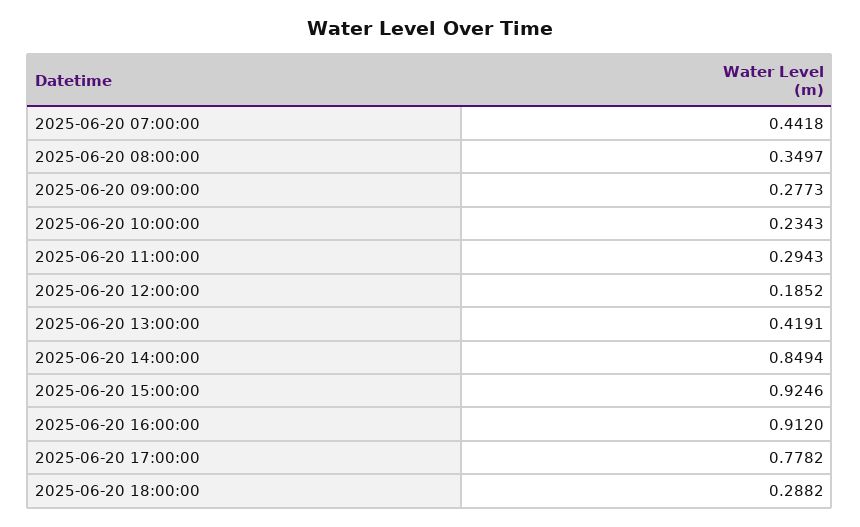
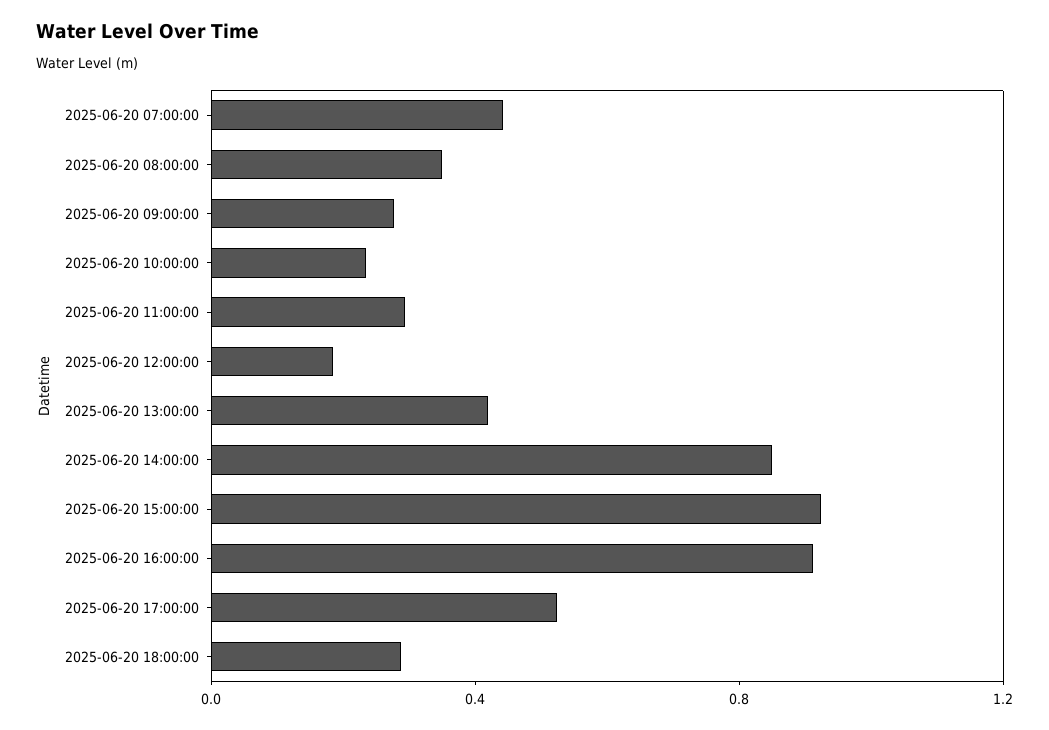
2025-06-20 17:00:00: 0.7782 -> 0.5

